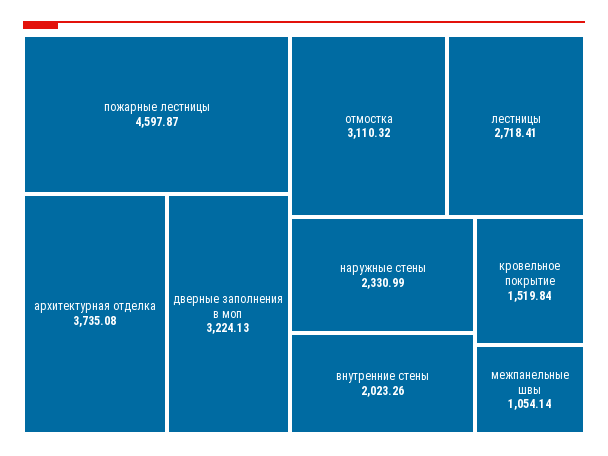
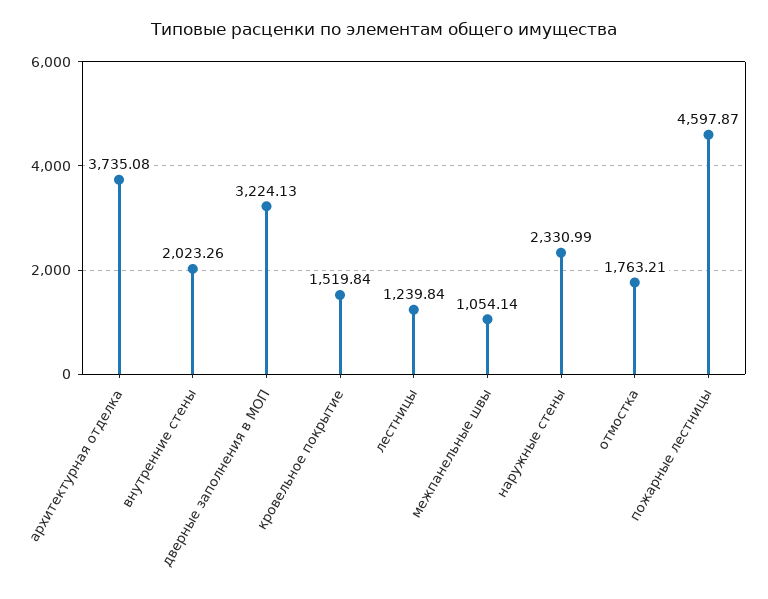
отмостка: 3110.32 -> 1763.21
лестницы: 2718.41 -> 1239.84

